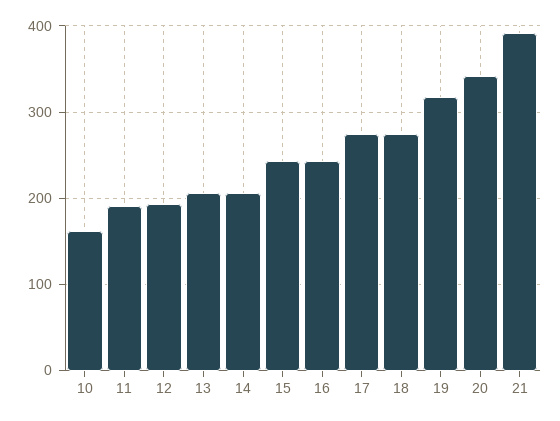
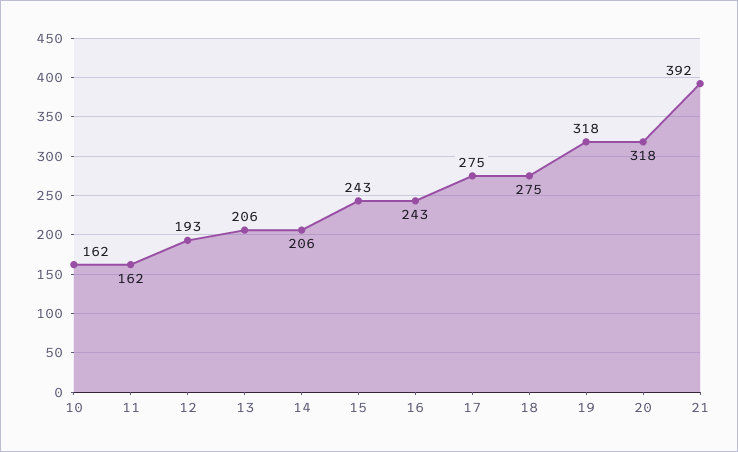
11: 190 -> 162
20: 340 -> 318

